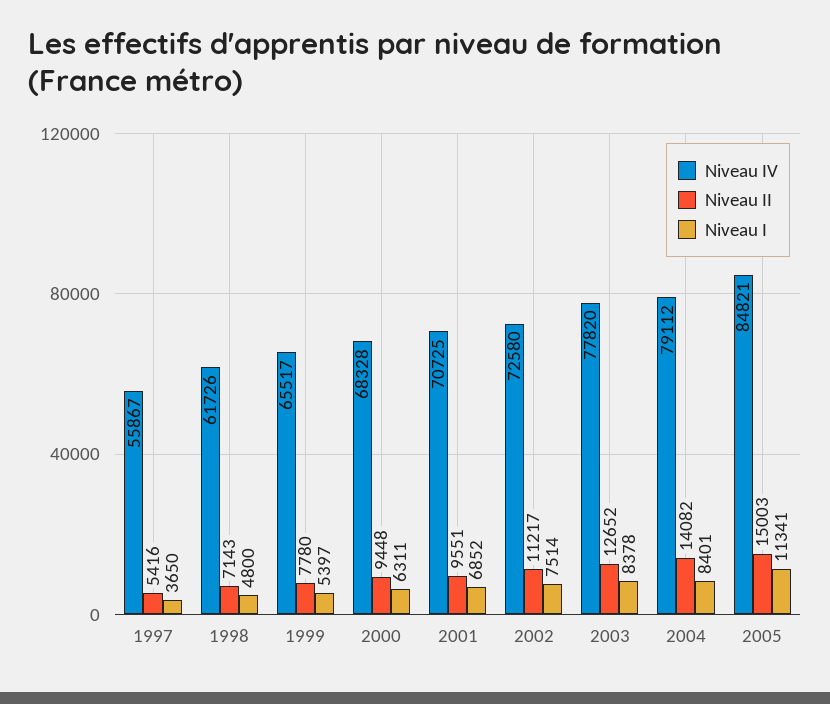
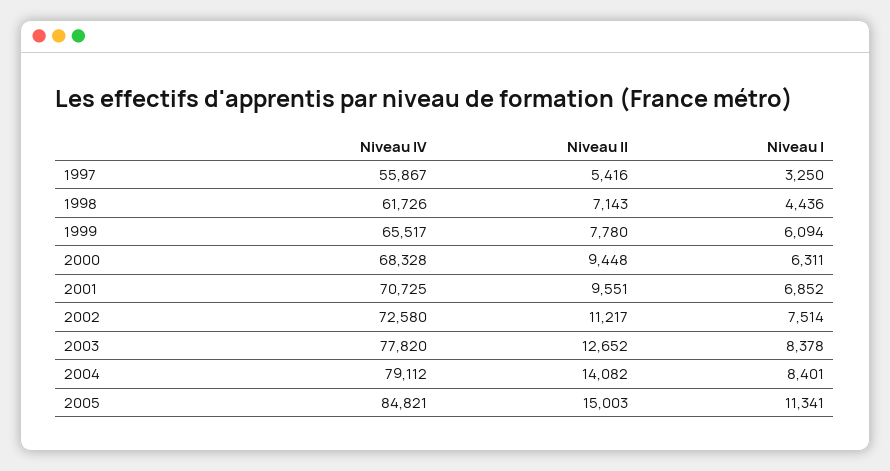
Niveau I, 1997: 3650 -> 3250
Niveau I, 1998: 4800 -> 4436
Niveau I, 1999: 5397 -> 6094

